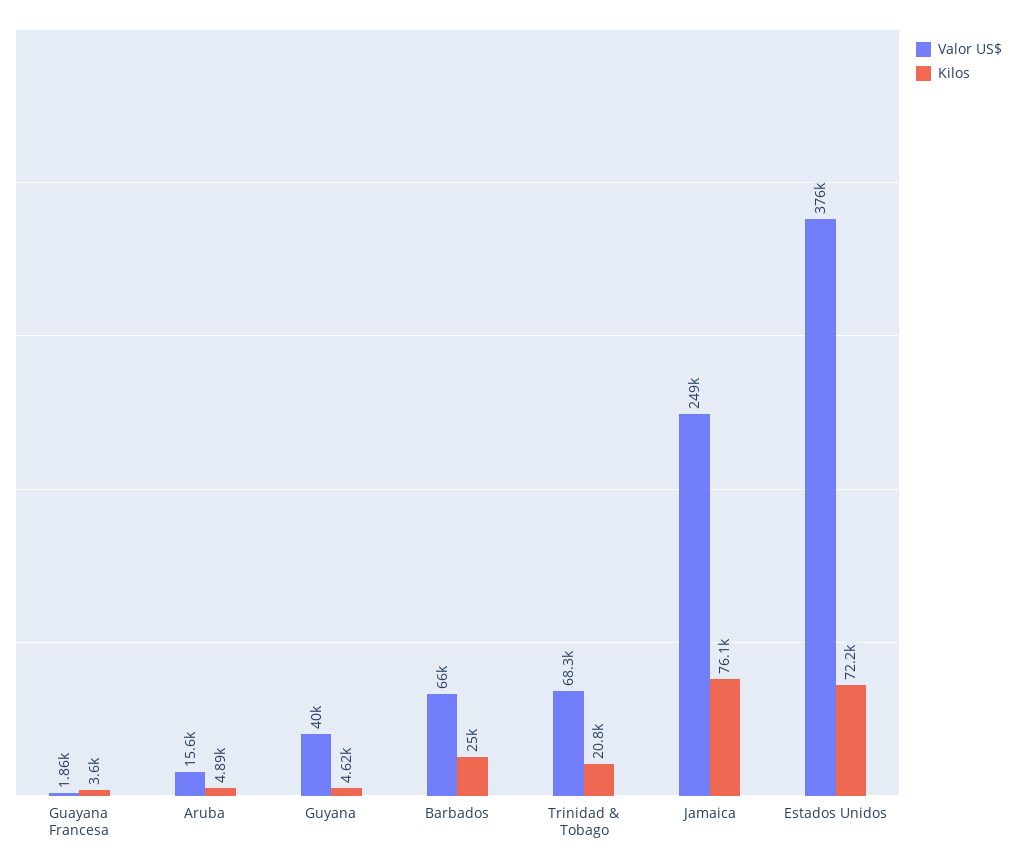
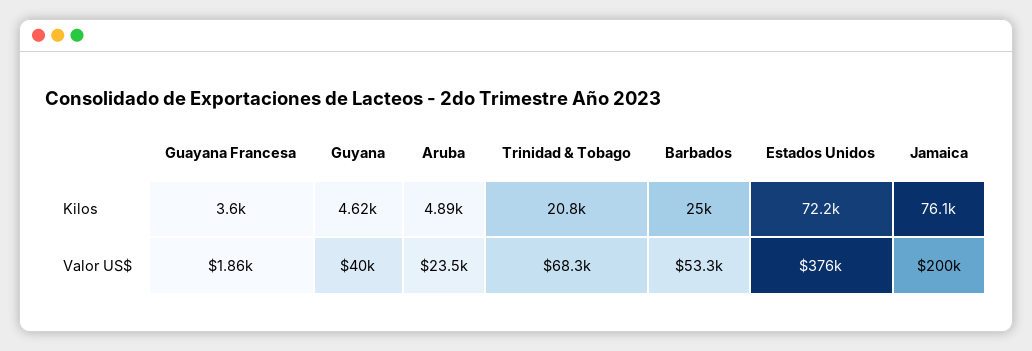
Valor US$, Aruba: 15600 -> 23500
Valor US$, Barbados: 66000 -> 53300
Valor US$, Jamaica: 249000 -> 200000

